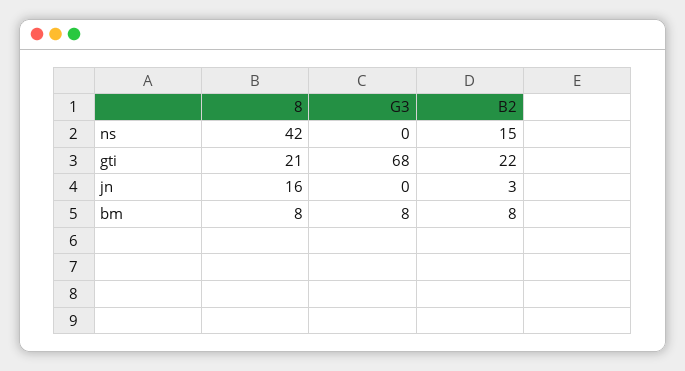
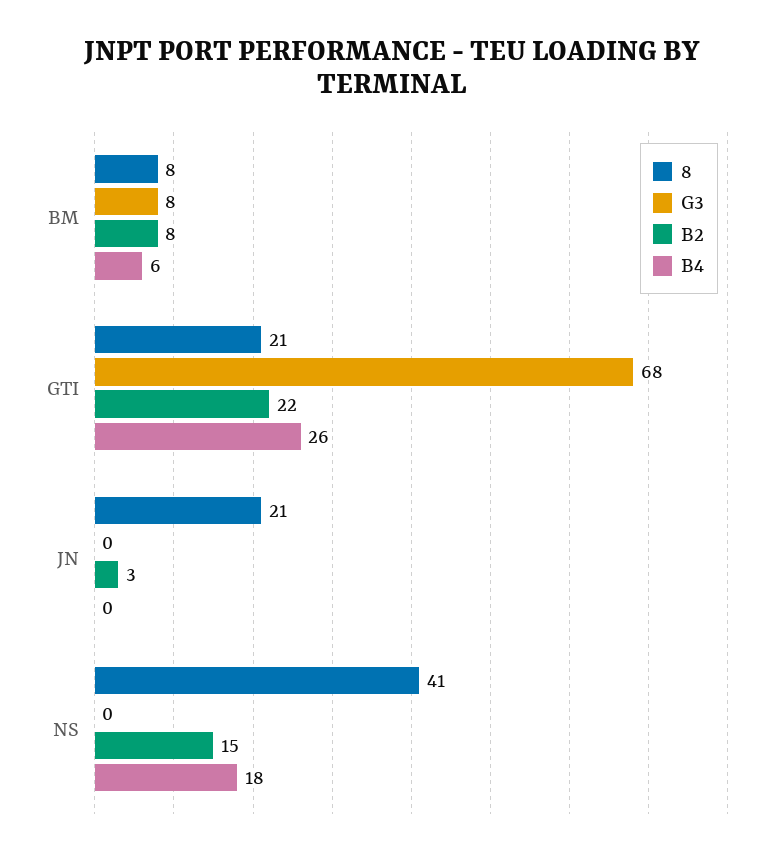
8, ns: 42 -> 41
8, jn: 16 -> 21
B4, bm: none -> 6
B4, gti: none -> 26
B4, jn: none -> 0
B4, ns: none -> 18

